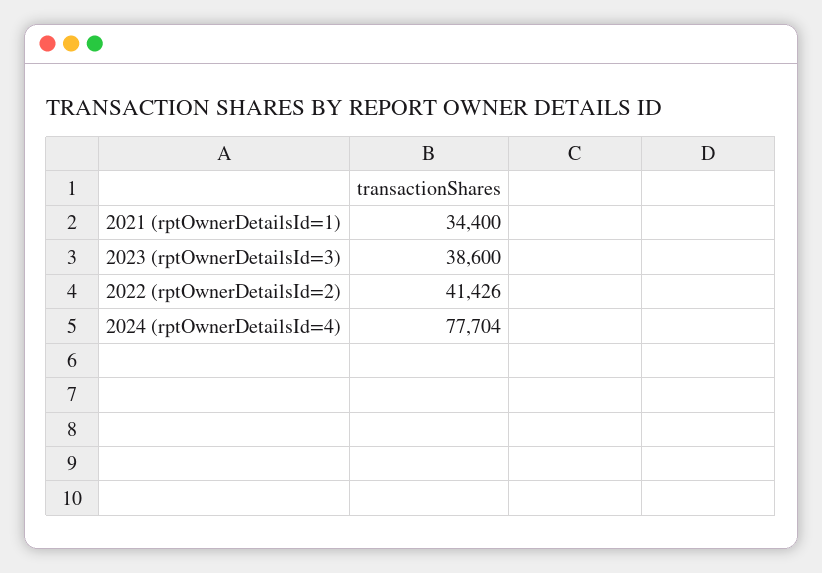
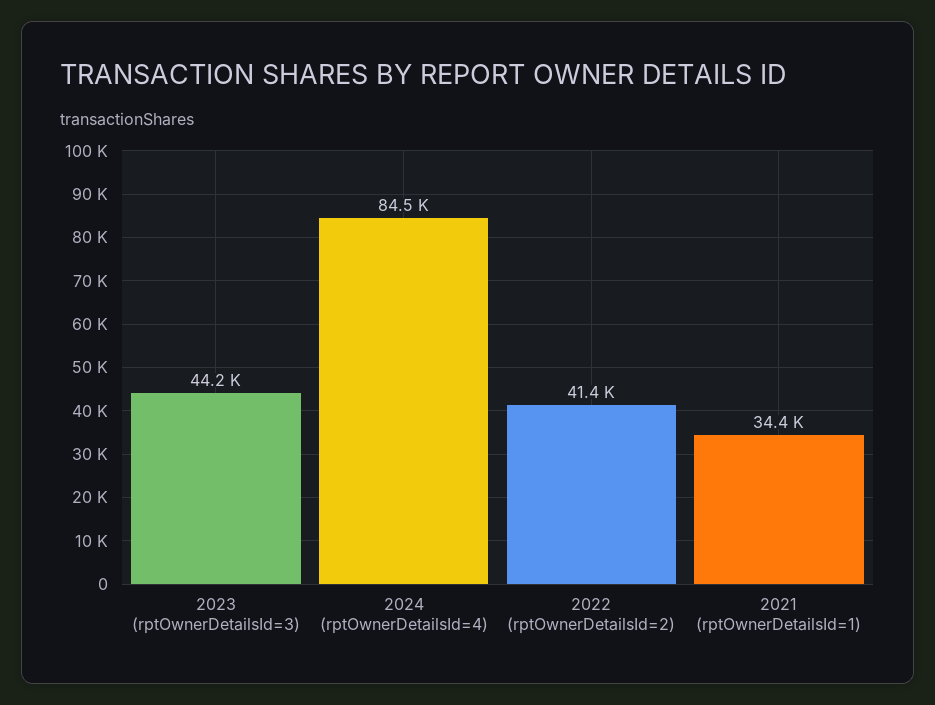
2023 (rptOwnerDetailsId=3): 38600 -> 44200
2024 (rptOwnerDetailsId=4): 77704 -> 84500

